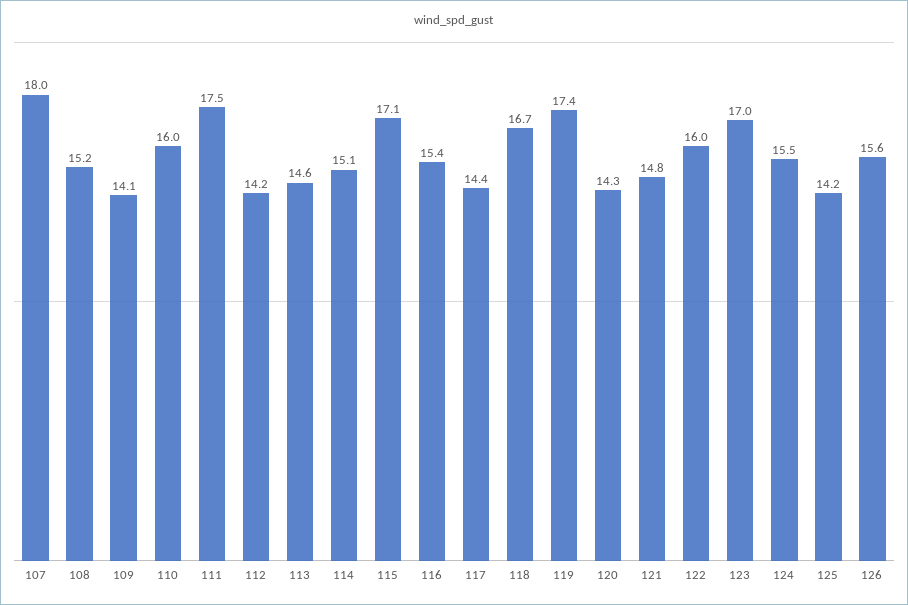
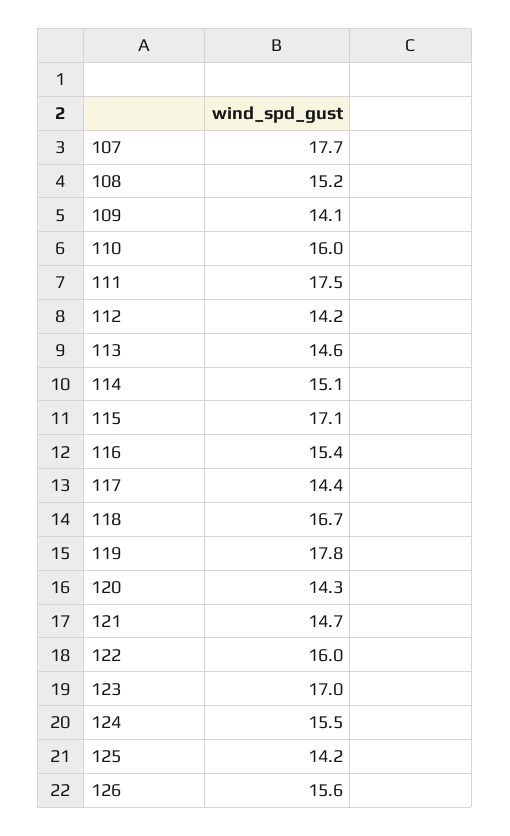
107: 18 -> 17.7
119: 17.4 -> 17.8
121: 14.8 -> 14.7

